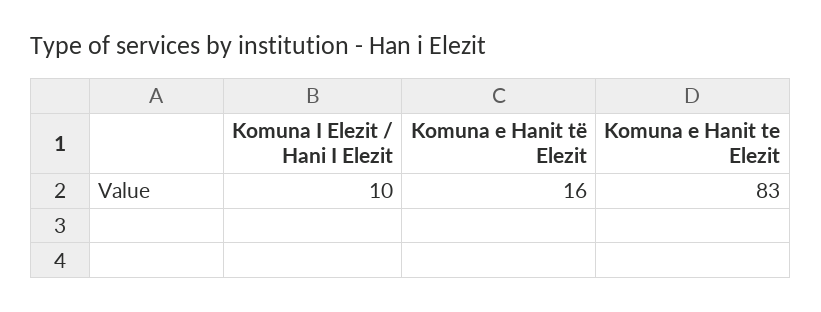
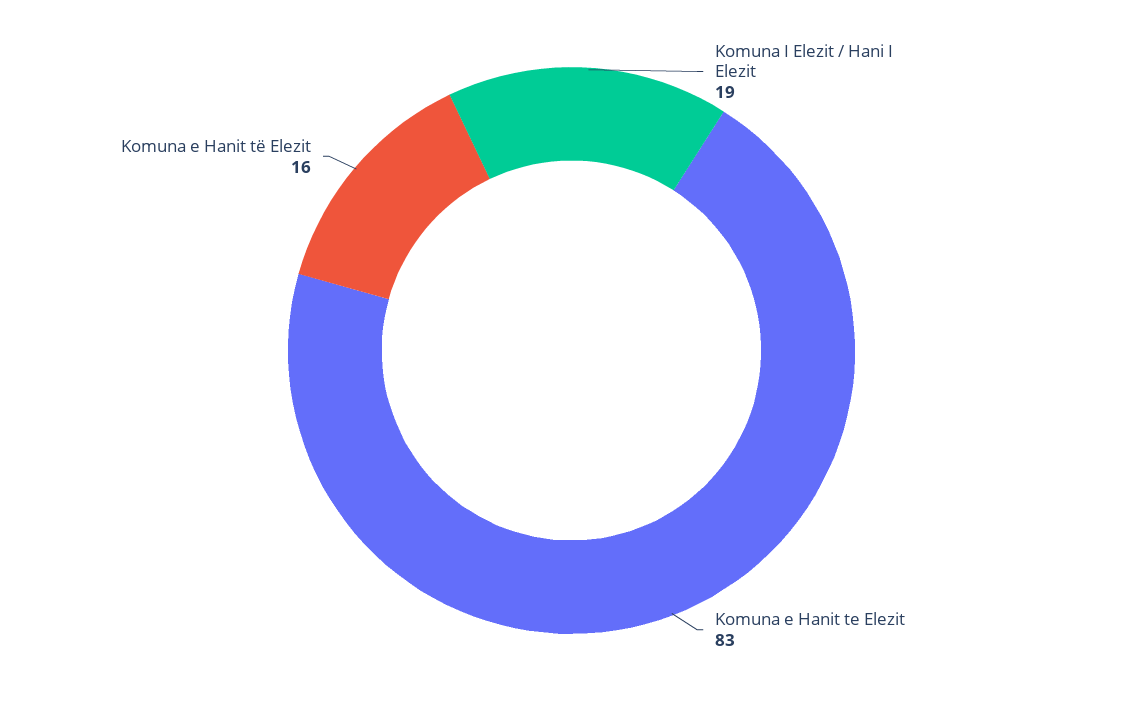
Komuna I Elezit / Hani I Elezit: 10 -> 19

